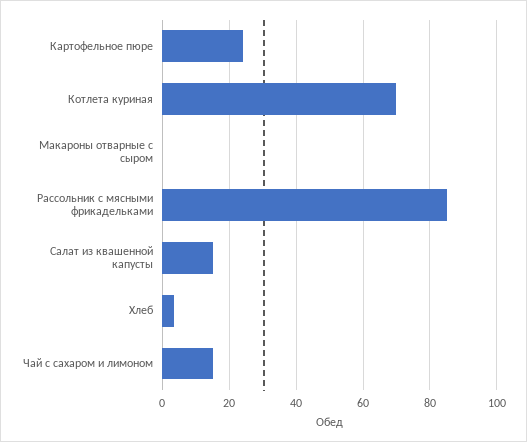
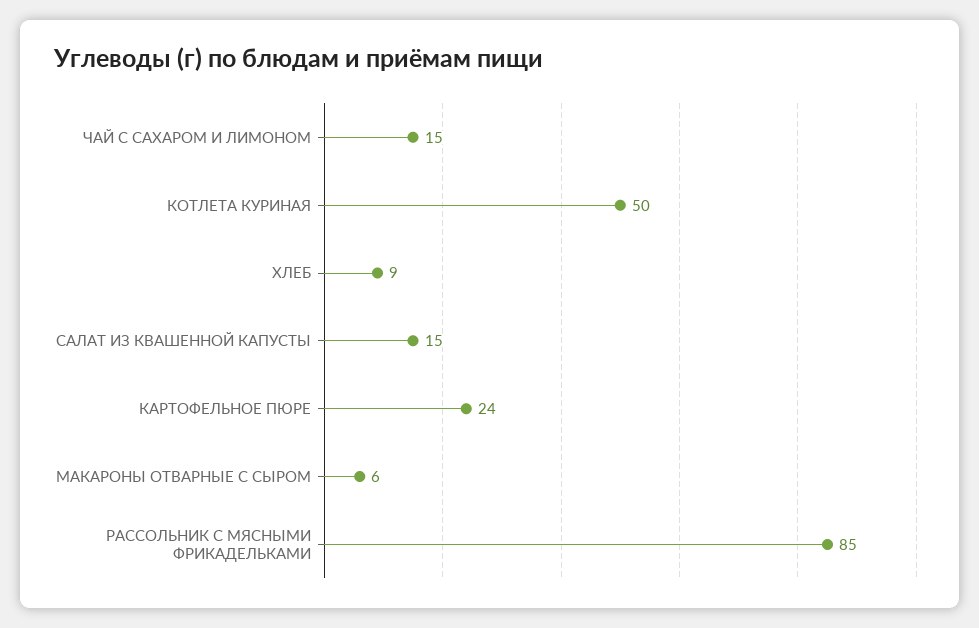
Котлета куриная: 70 -> 50
Макароны отварные с сыром: 0 -> 6
Хлеб: 4 -> 9

